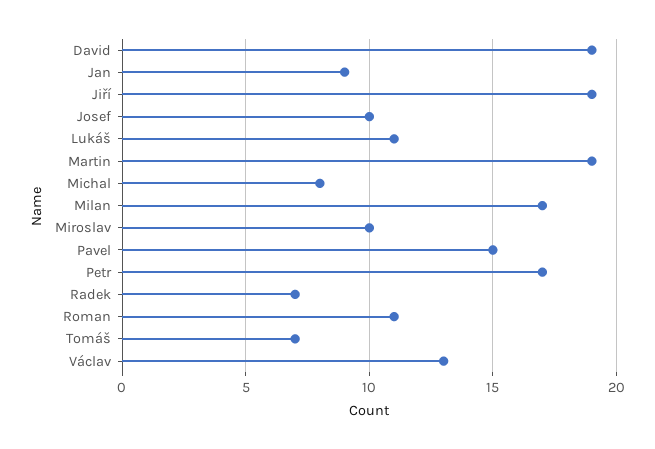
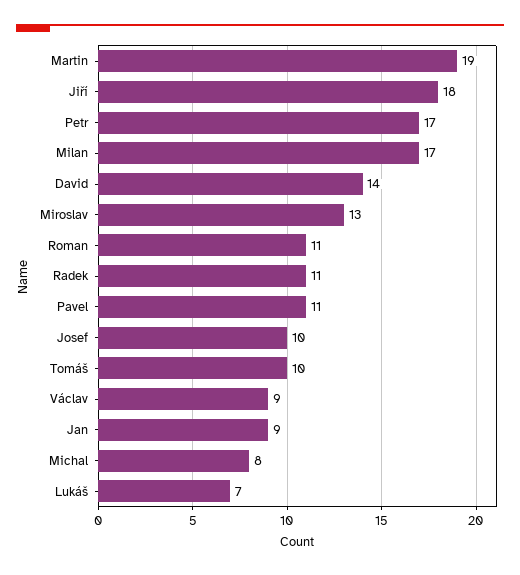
David: 19 -> 14
Jiří: 19 -> 18
Lukáš: 11 -> 7
Miroslav: 10 -> 13
Pavel: 15 -> 11
Radek: 7 -> 11
Tomáš: 7 -> 10
Václav: 13 -> 9

